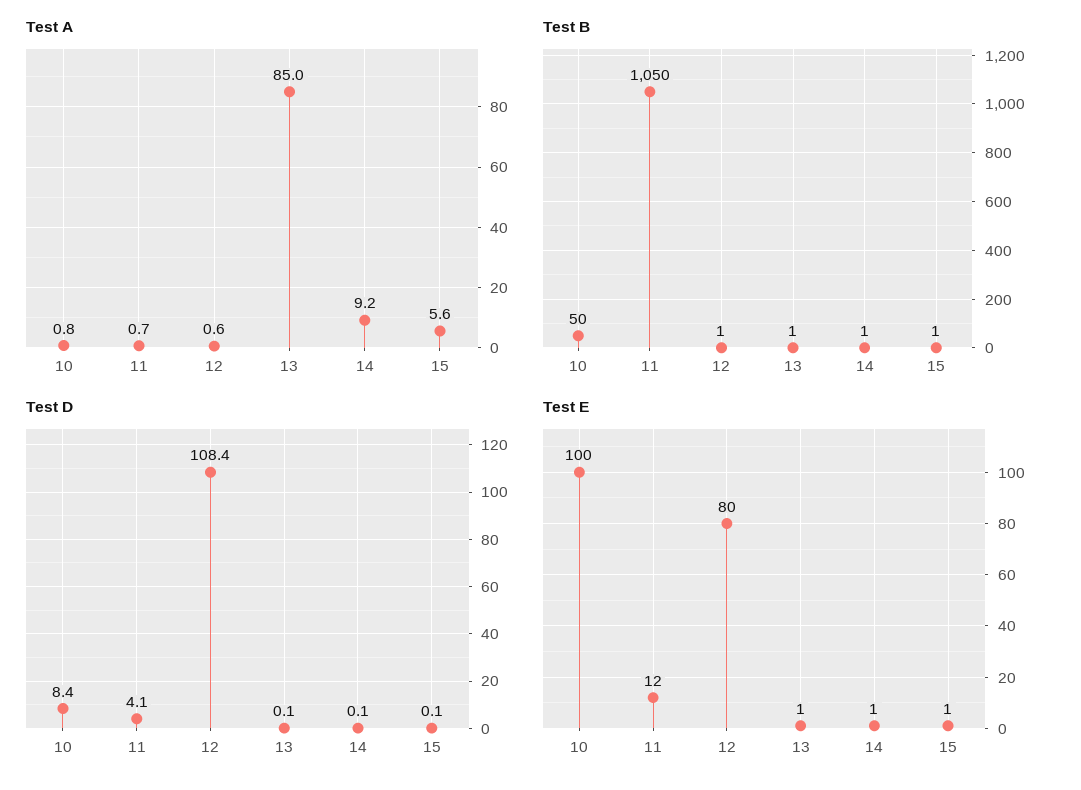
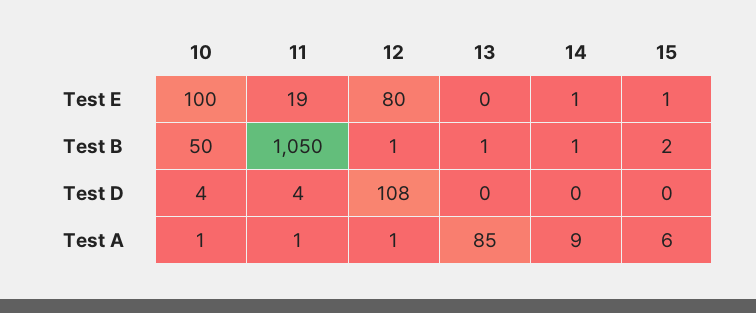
Test B, 15: 1 -> 2
Test D, 10: 8.4 -> 4
Test E, 11: 12 -> 19
Test E, 13: 1 -> 0

